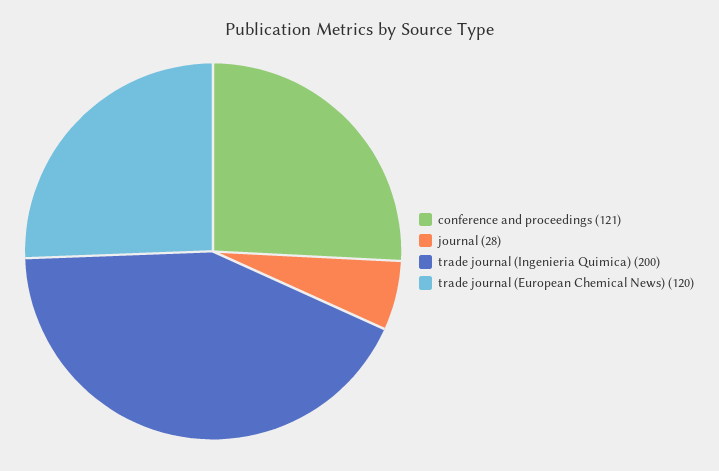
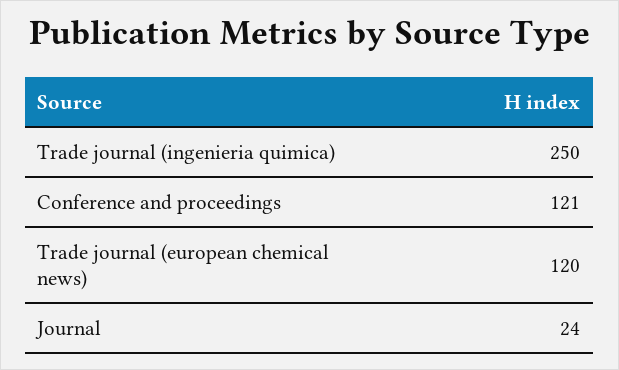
journal: 28 -> 24
trade journal (Ingenieria Quimica): 200 -> 250

